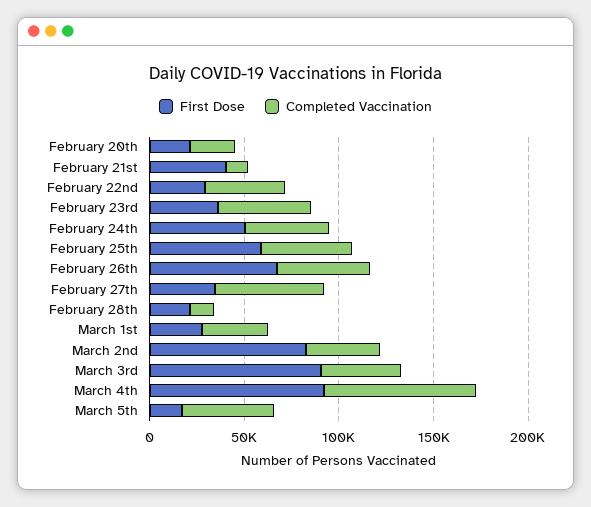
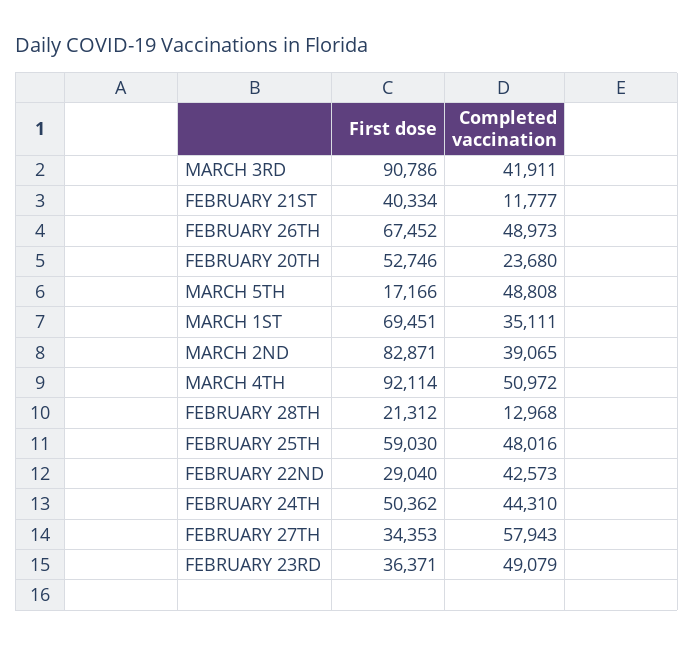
First Dose, February 20th: 20000 -> 52746
First Dose, March 1st: 30000 -> 69451
Completed Vaccination, March 4th: 80000 -> 50972

